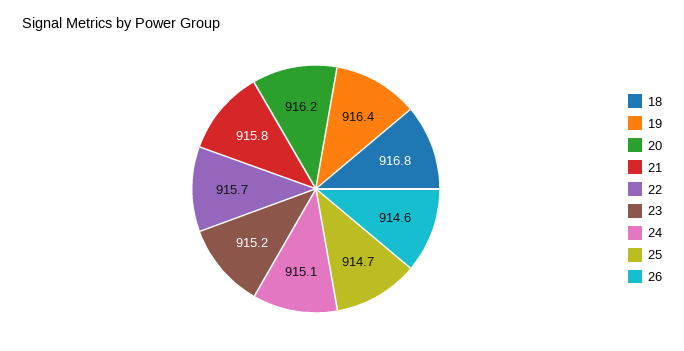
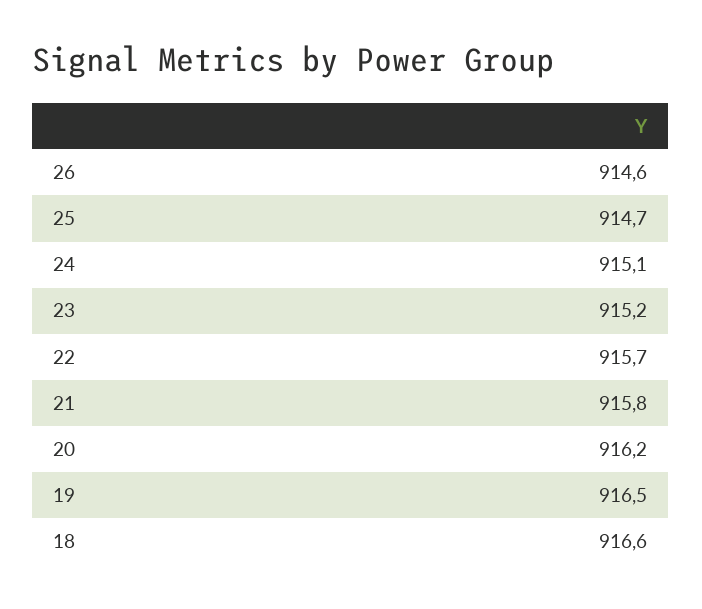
18: 916.8 -> 916.6
19: 916.4 -> 916.5

